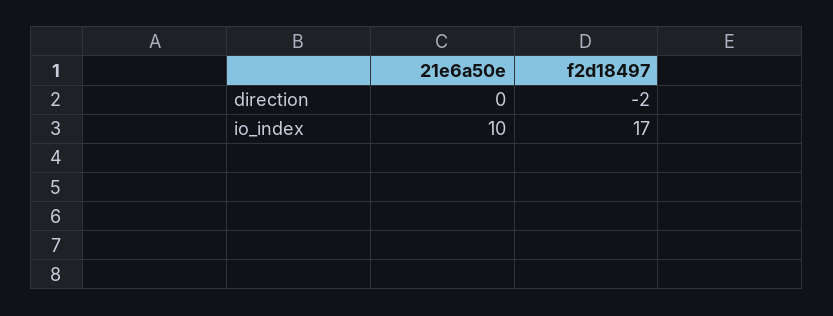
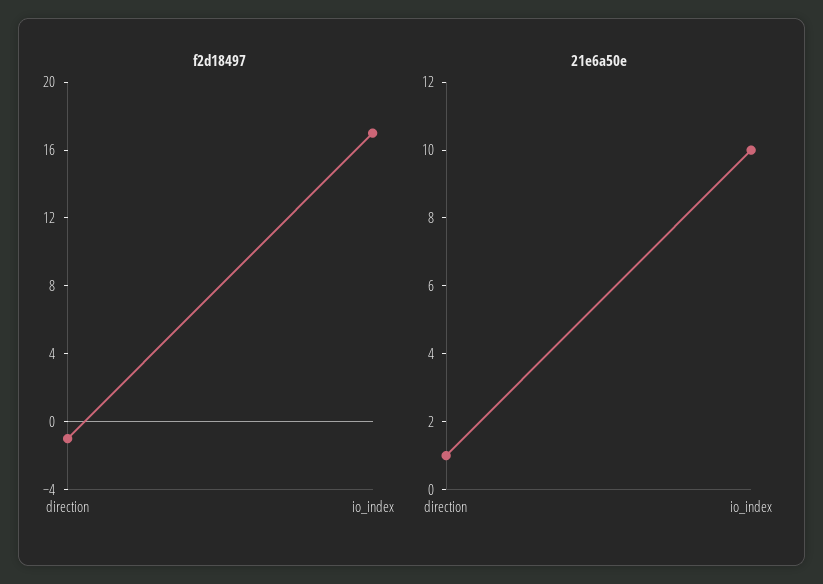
21e6a50e, direction: 0 -> 1
f2d18497, direction: -2 -> -1

